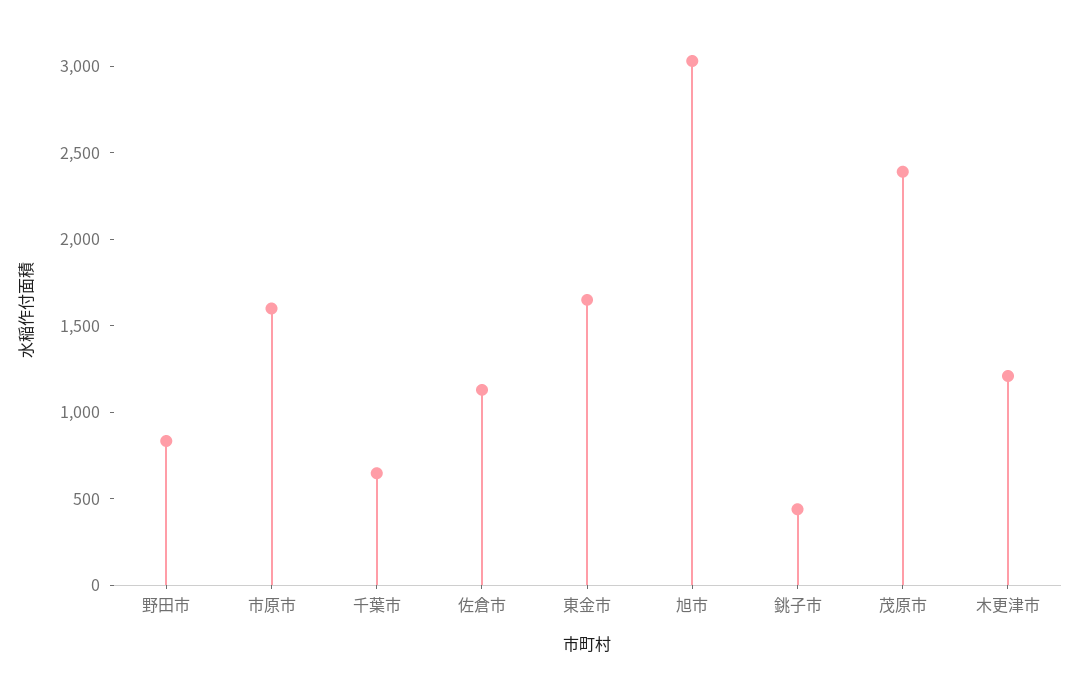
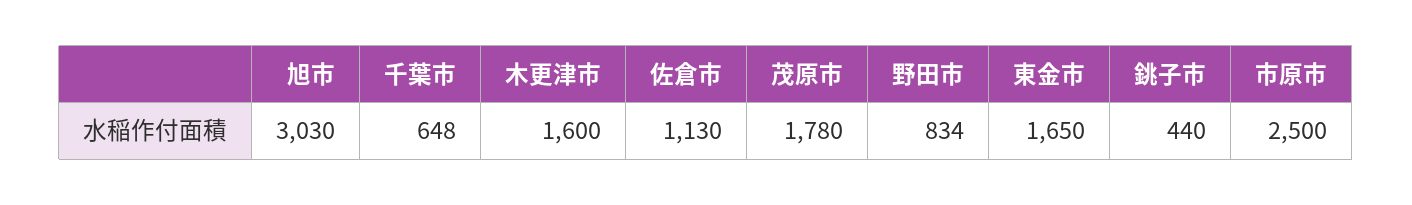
市原市: 1600 -> 2500
茂原市: 2400 -> 1780
木更津市: 1200 -> 1600

